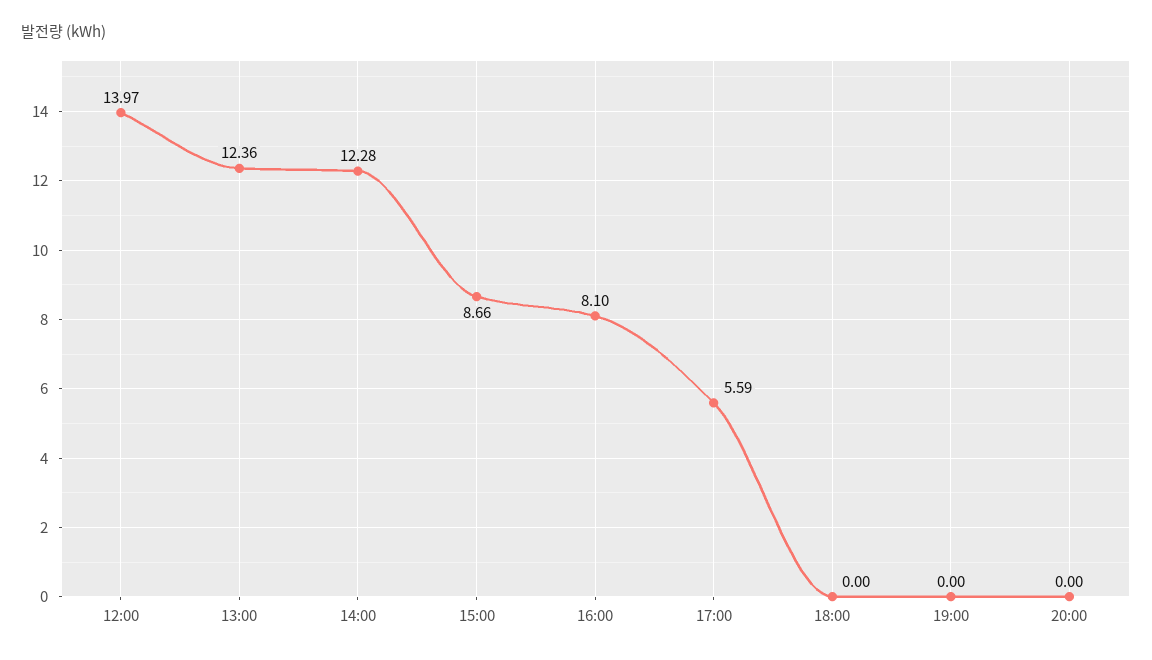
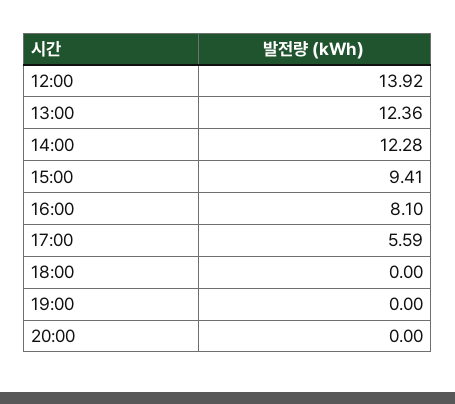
12:00: 13.97 -> 13.92
15:00: 8.66 -> 9.41

